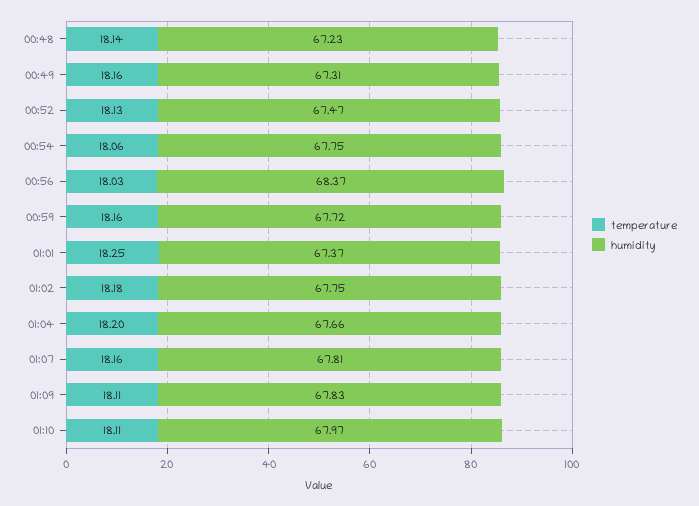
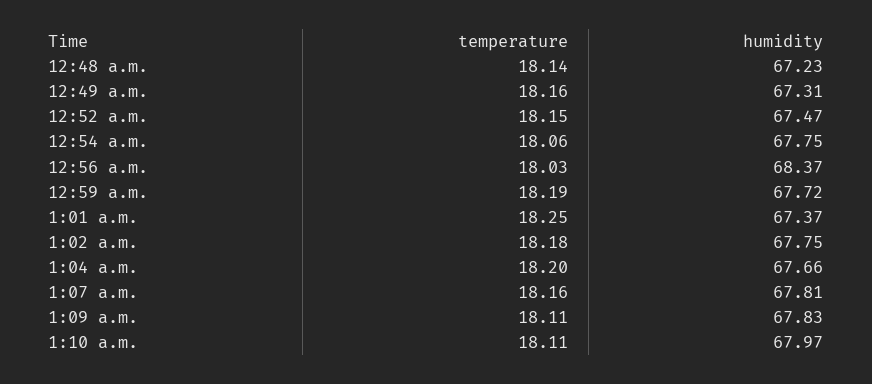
temperature, 00:52: 18.13 -> 18.15
temperature, 00:59: 18.16 -> 18.19

